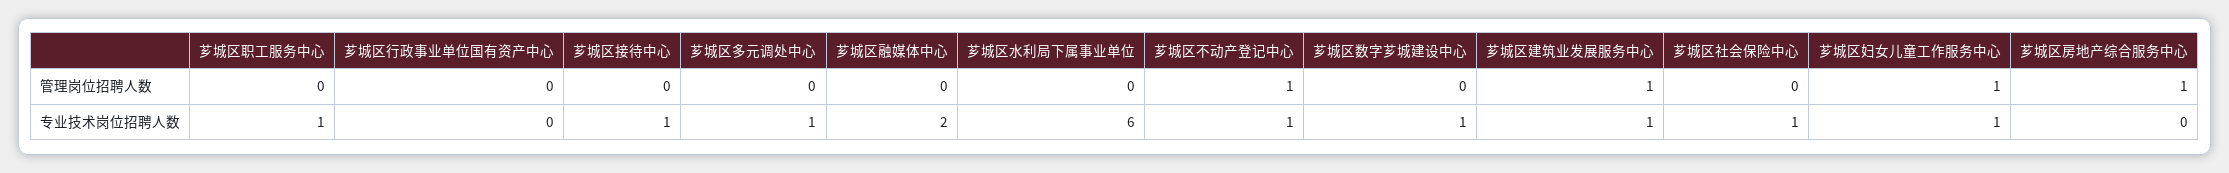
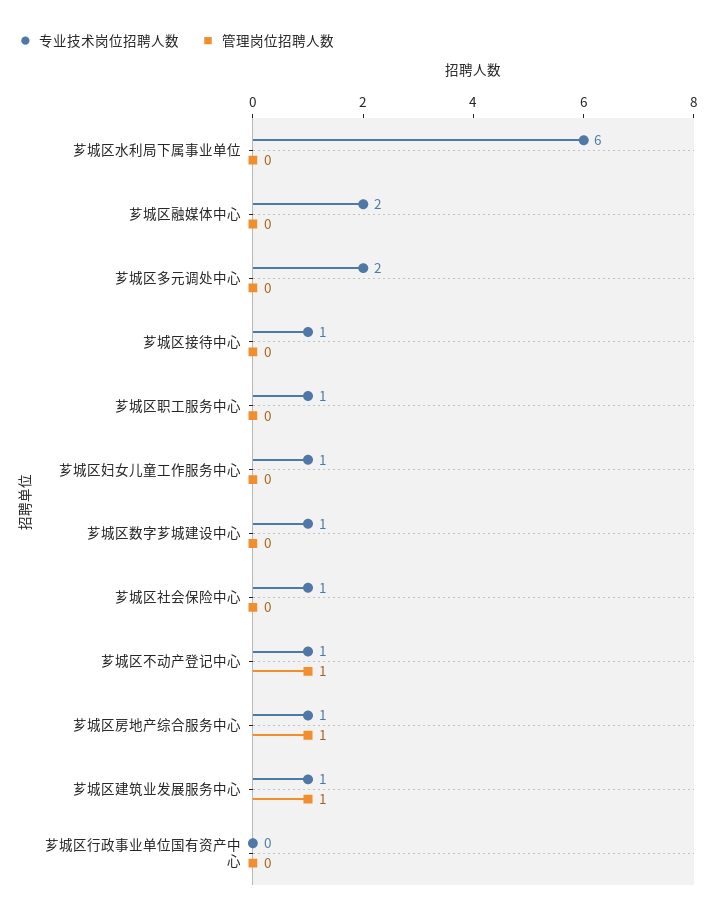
管理岗位招聘人数, 芗城区妇女儿童工作服务中心: 1 -> 0
专业技术岗位招聘人数, 芗城区多元调处中心: 1 -> 2
专业技术岗位招聘人数, 芗城区房地产综合服务中心: 0 -> 1

